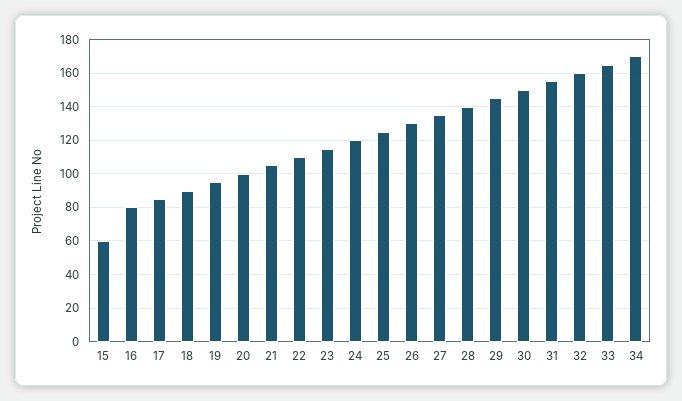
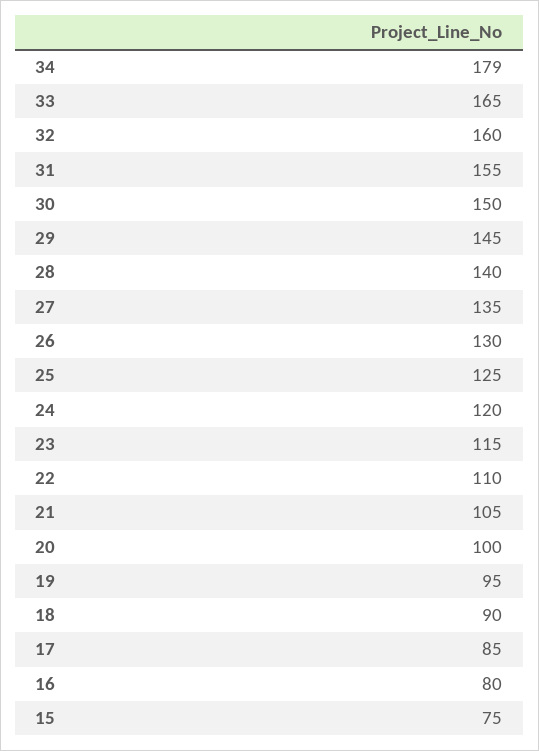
15: 60 -> 75
34: 170 -> 179

